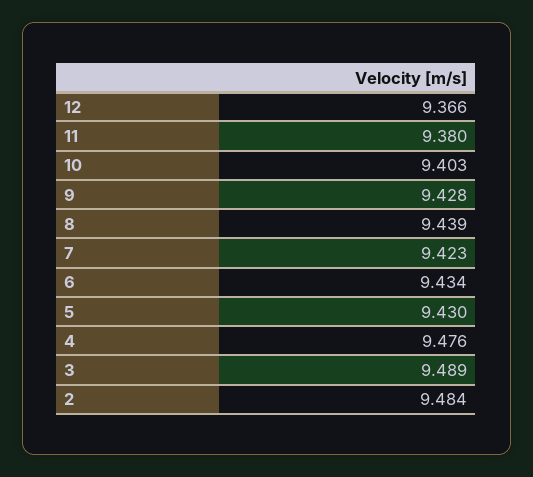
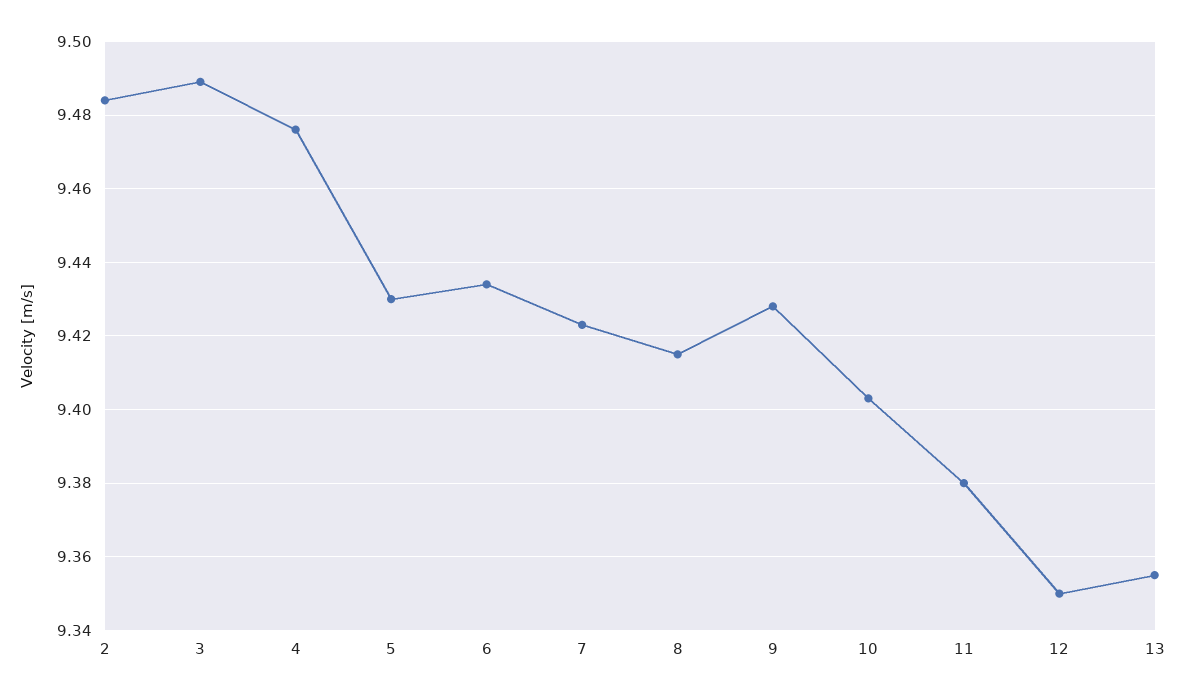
12: 9.366 -> 9.35
8: 9.439 -> 9.415
13: none -> 9.355

